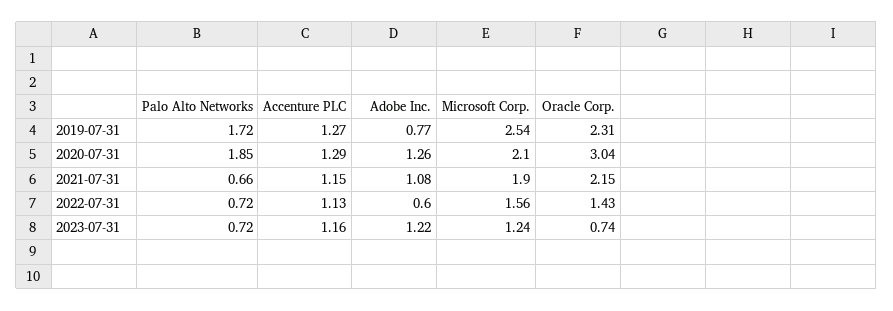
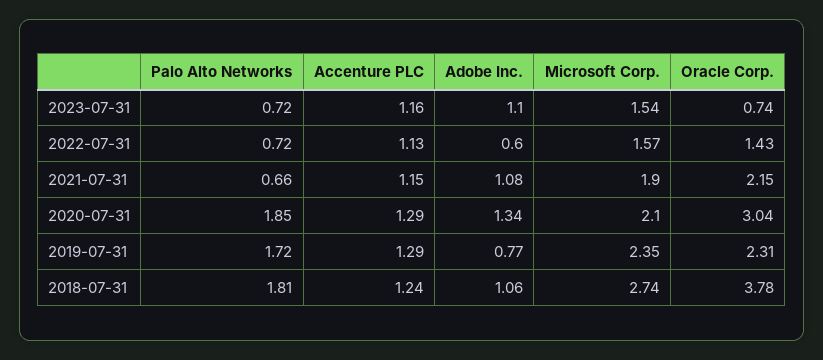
Accenture PLC, 2019-07-31: 1.27 -> 1.29
Microsoft Corp., 2019-07-31: 2.54 -> 2.35
Adobe Inc., 2020-07-31: 1.26 -> 1.34
Microsoft Corp., 2022-07-31: 1.56 -> 1.57
Adobe Inc., 2023-07-31: 1.22 -> 1.1
Microsoft Corp., 2023-07-31: 1.24 -> 1.54
Palo Alto Networks, 2018-07-31: none -> 1.81
Accenture PLC, 2018-07-31: none -> 1.24
Adobe Inc., 2018-07-31: none -> 1.06
Microsoft Corp., 2018-07-31: none -> 2.74
Oracle Corp., 2018-07-31: none -> 3.78

